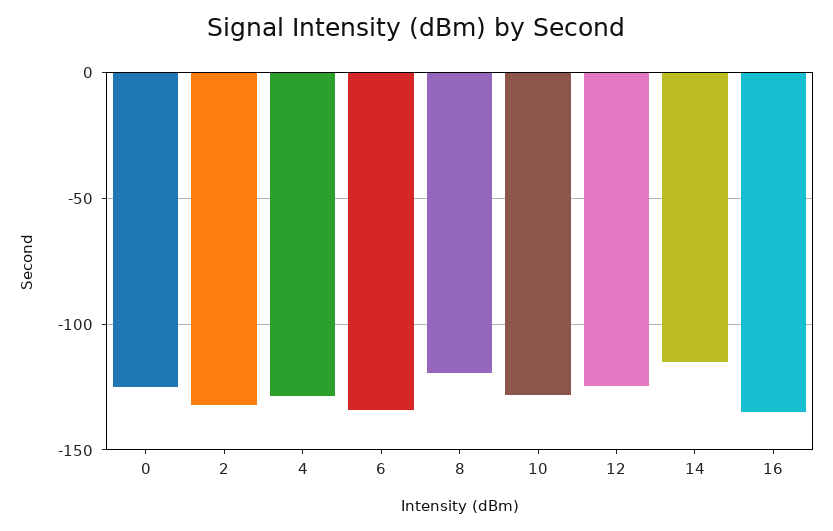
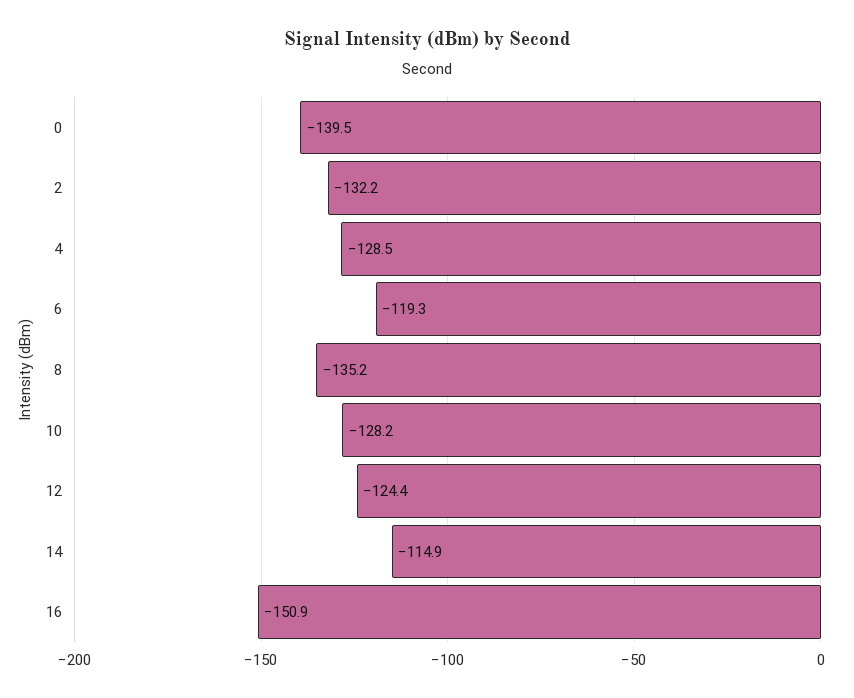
0: -125 -> -139.5
6: -135 -> -119.3
8: -120 -> -135.2
16: -135 -> -150.9

